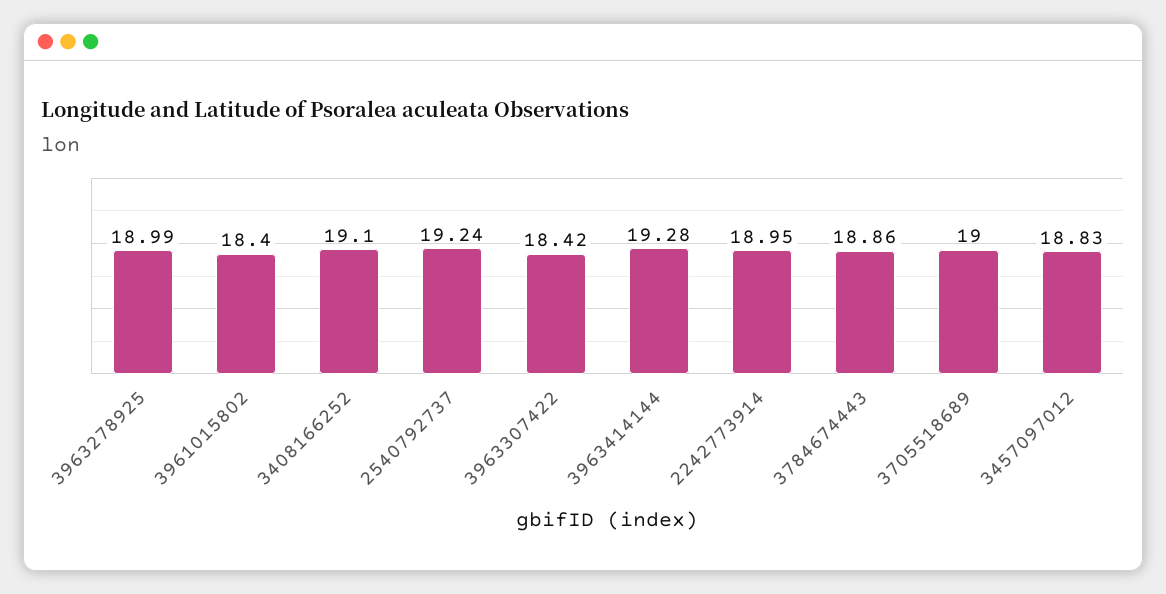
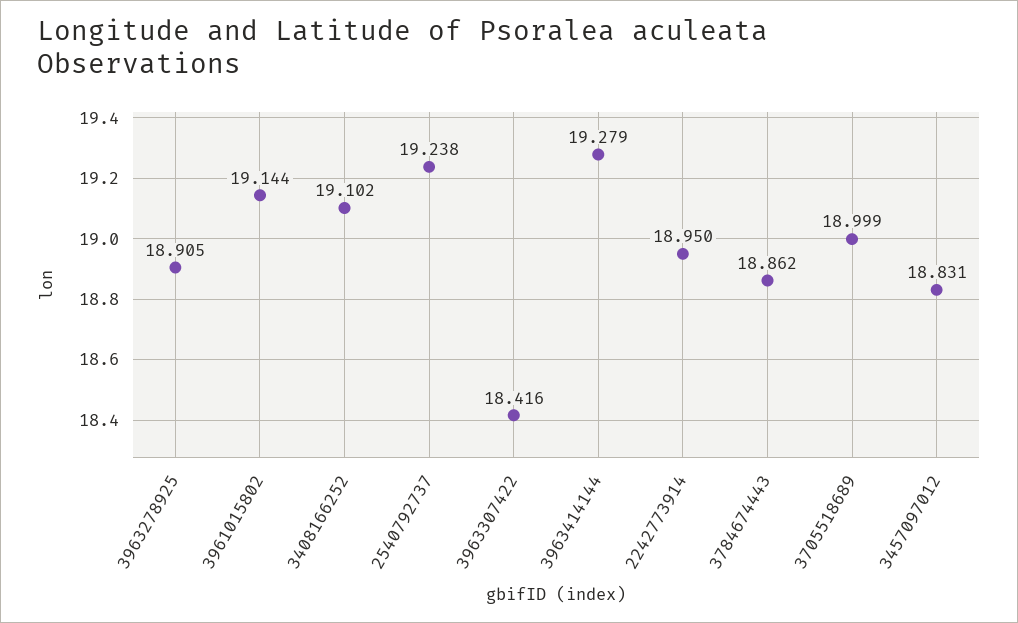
3963278925: 18.99 -> 18.905
3961015802: 18.4 -> 19.144

